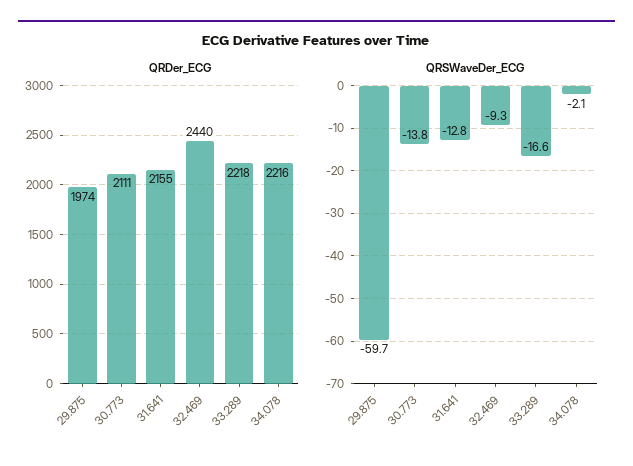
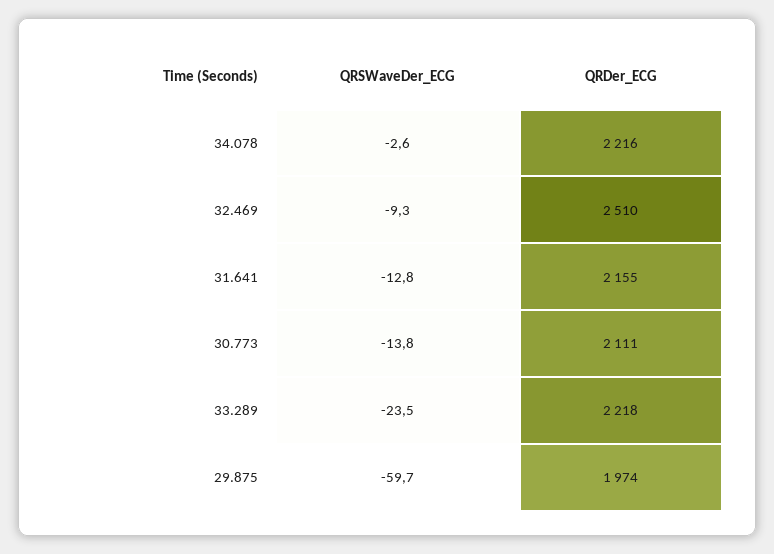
QRDer_ECG, 32.469: 2440 -> 2510
QRSWaveDer_ECG, 33.289: -16.6 -> -23.5
QRSWaveDer_ECG, 34.078: -2.1 -> -2.6

